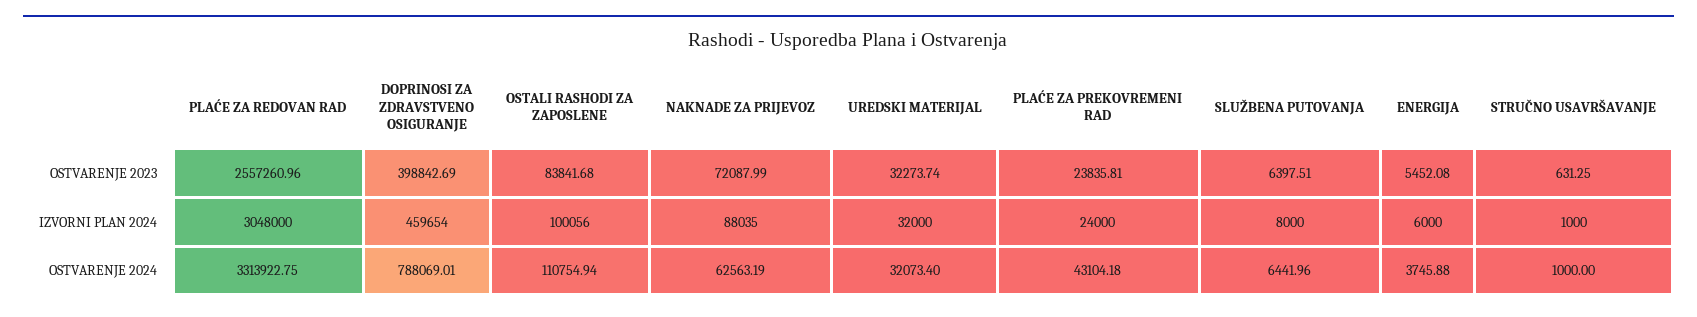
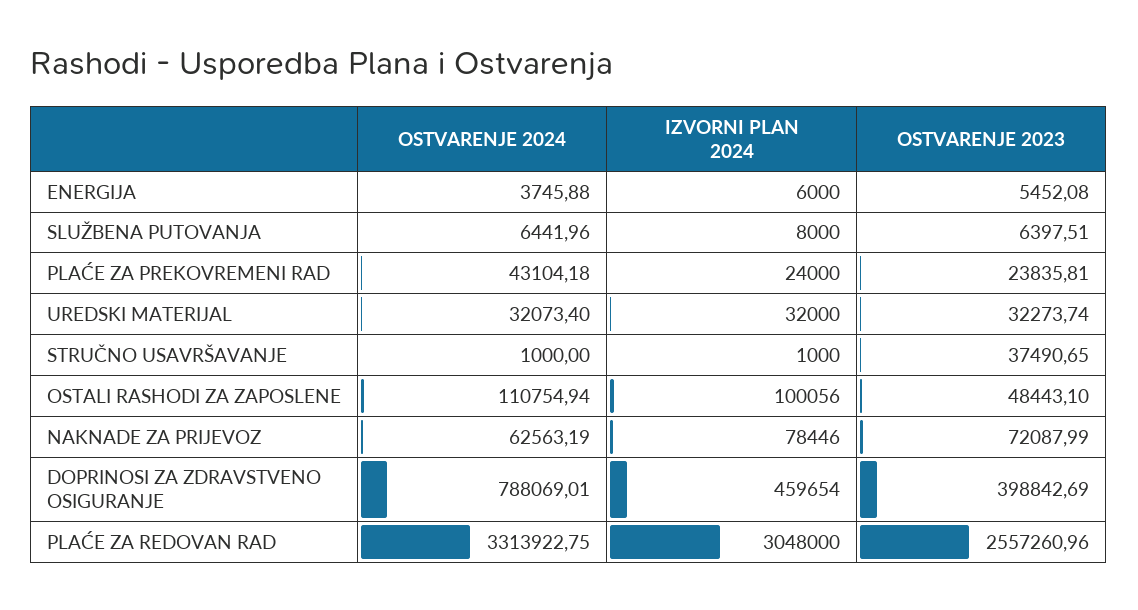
OSTALI RASHODI ZA ZAPOSLENE, OSTVARENJE 2023: 83841.68 -> 48443.1
STRUČNO USAVRŠAVANJE, OSTVARENJE 2023: 631.25 -> 37490.65
NAKNADE ZA PRIJEVOZ, IZVORNI PLAN 2024: 88035 -> 78446

